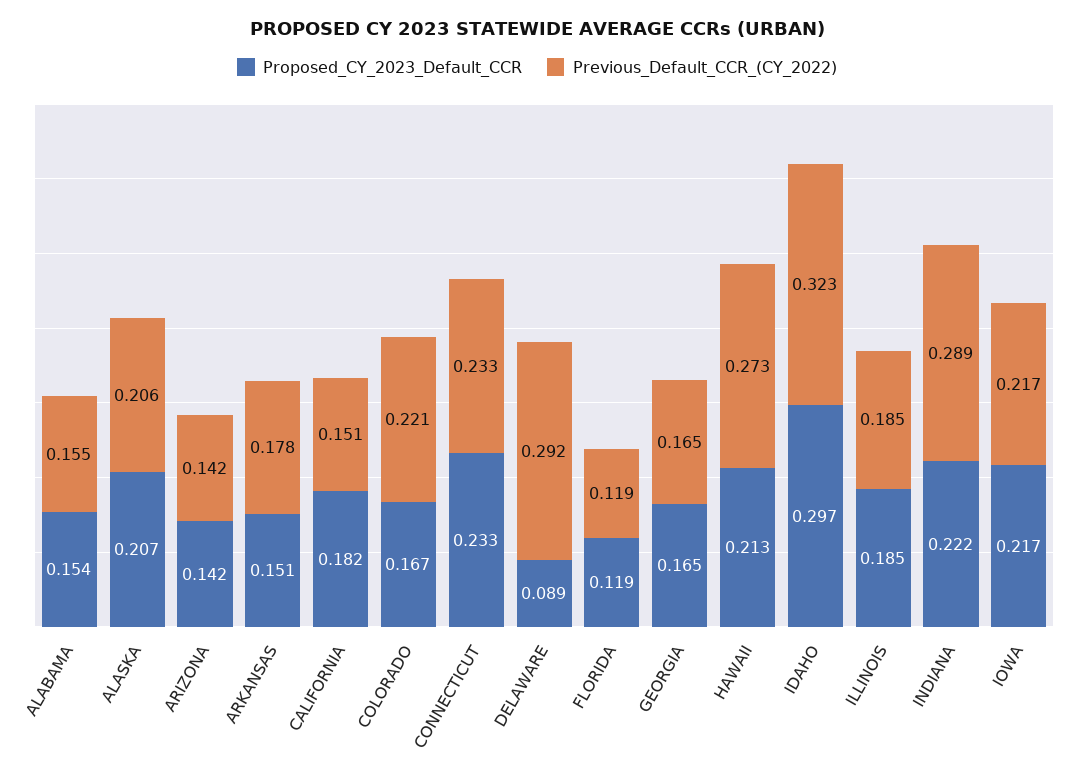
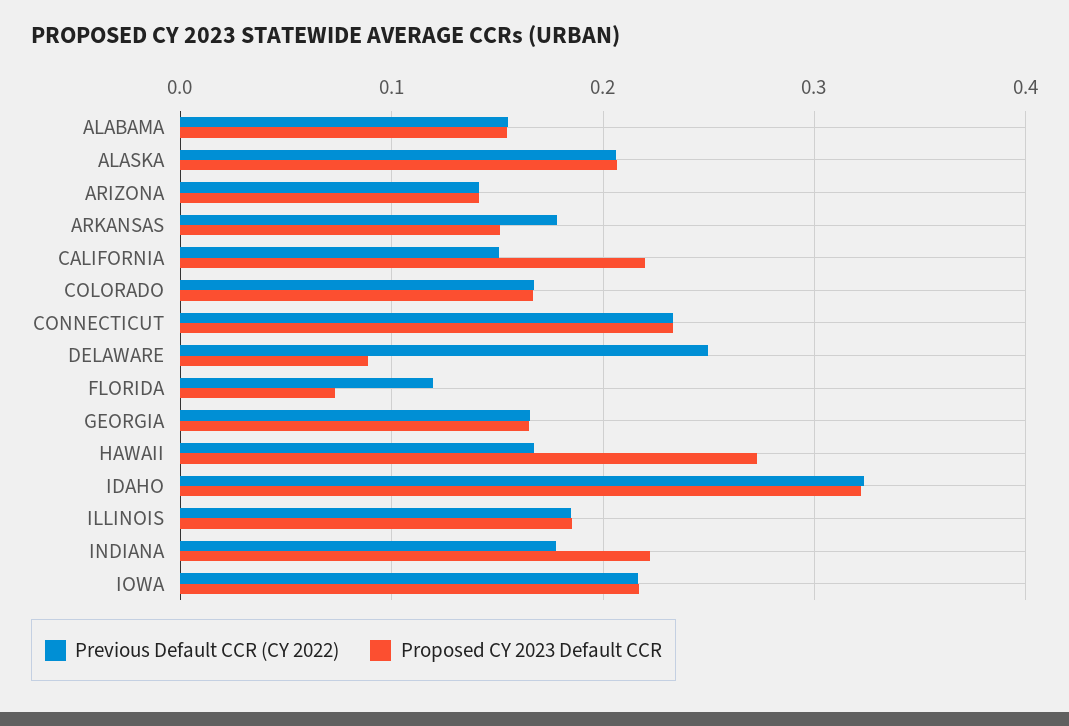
Proposed_CY_2023_Default_CCR, CALIFORNIA: 0.182 -> 0.22
Previous_Default_CCR_(CY_2022), COLORADO: 0.221 -> 0.17
Previous_Default_CCR_(CY_2022), DELAWARE: 0.292 -> 0.25
Proposed_CY_2023_Default_CCR, FLORIDA: 0.119 -> 0.07
Proposed_CY_2023_Default_CCR, HAWAII: 0.213 -> 0.27
Previous_Default_CCR_(CY_2022), HAWAII: 0.273 -> 0.17
Proposed_CY_2023_Default_CCR, IDAHO: 0.297 -> 0.32
Previous_Default_CCR_(CY_2022), INDIANA: 0.289 -> 0.18

